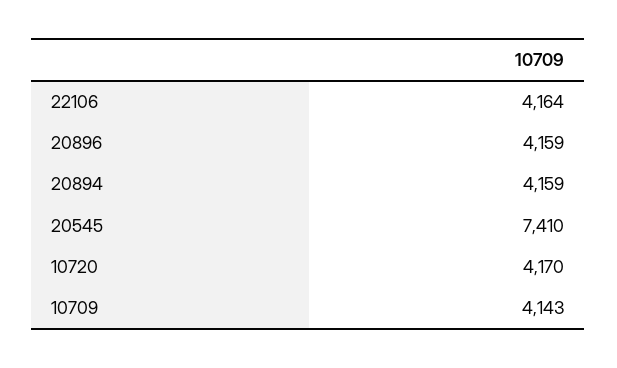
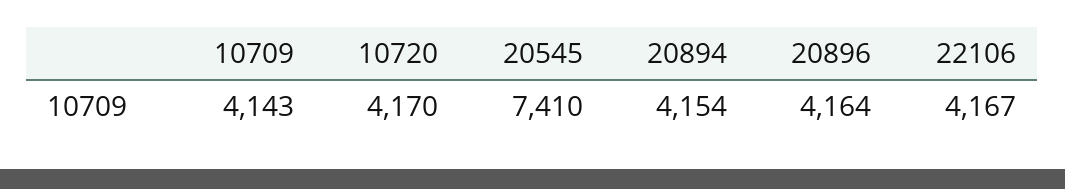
22106: 4164 -> 4167
20896: 4159 -> 4164
20894: 4159 -> 4154

